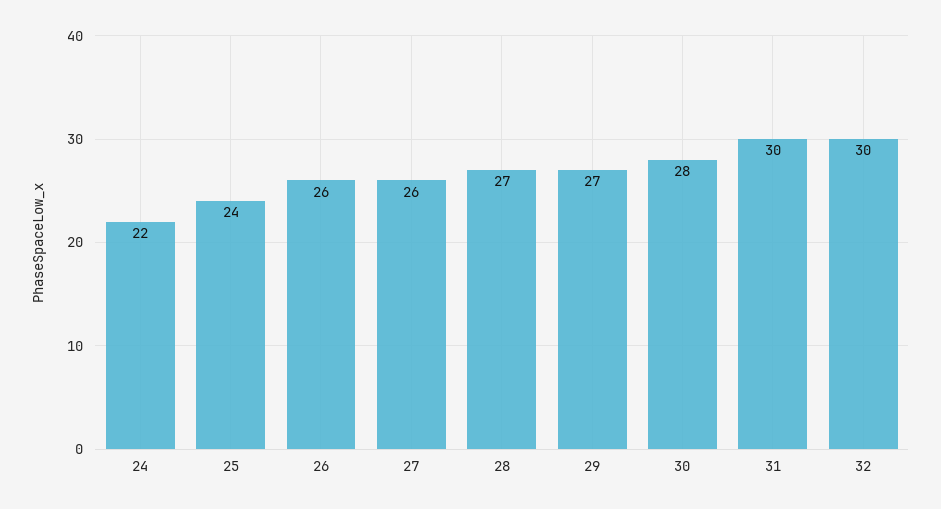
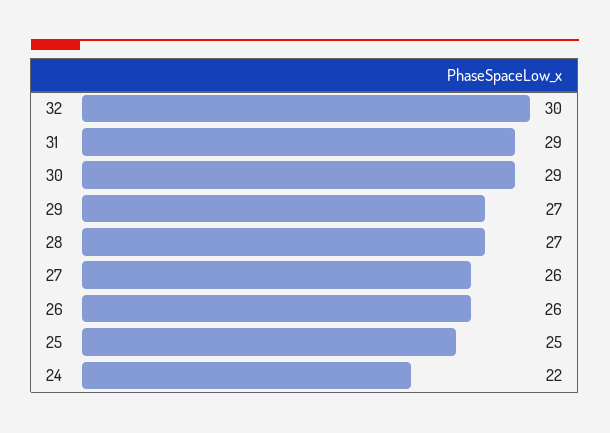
25: 24 -> 25
30: 28 -> 29
31: 30 -> 29

